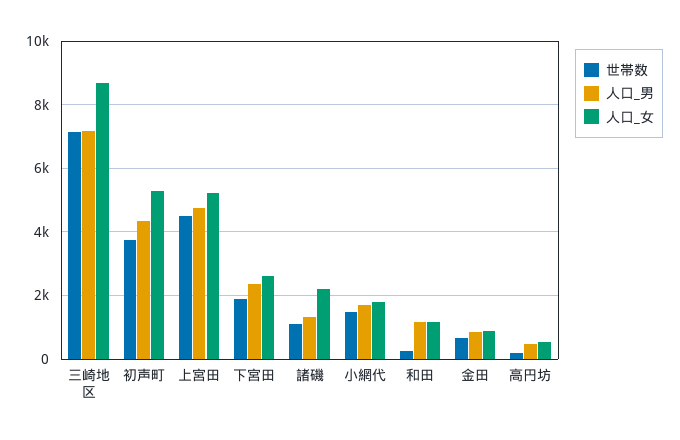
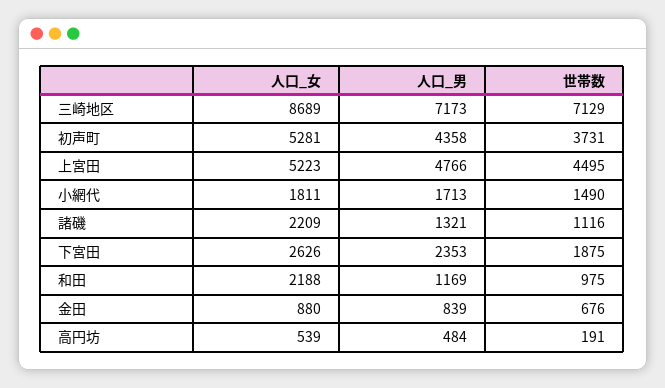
世帯数, 和田: 200 -> 975
人口_女, 和田: 1200 -> 2188

